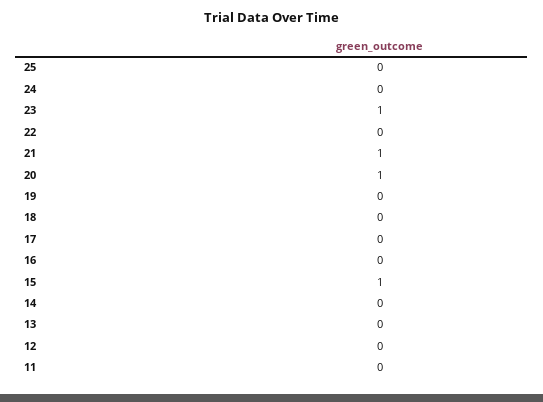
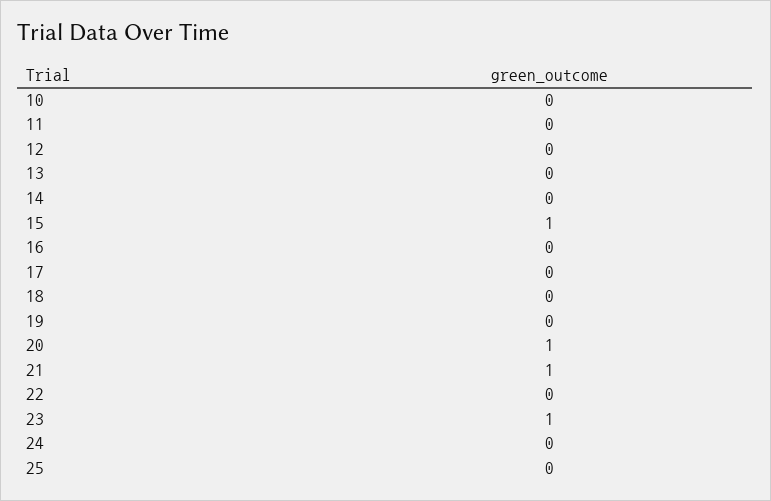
10: none -> 0

